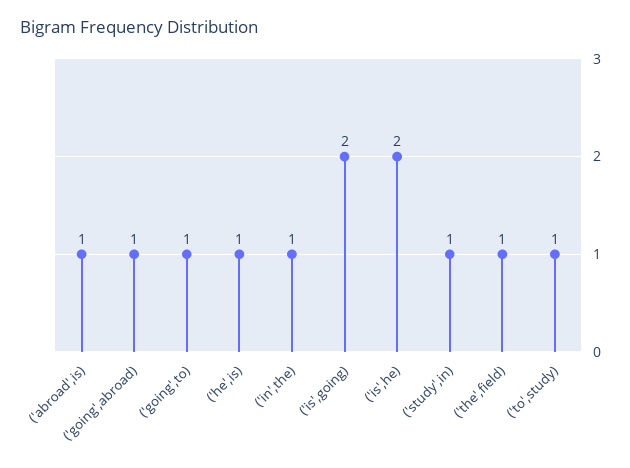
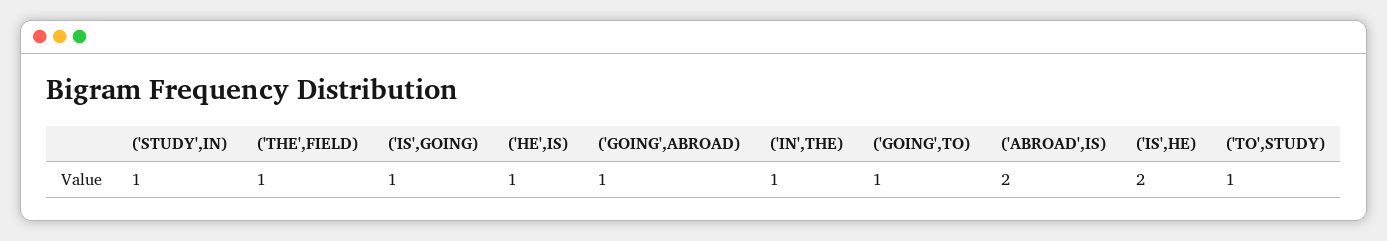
('abroad',is): 1 -> 2
('is',going): 2 -> 1

